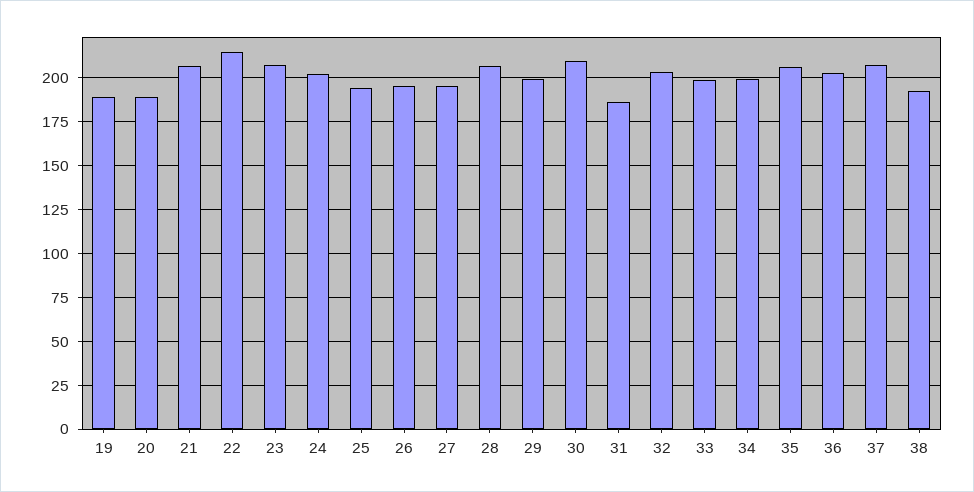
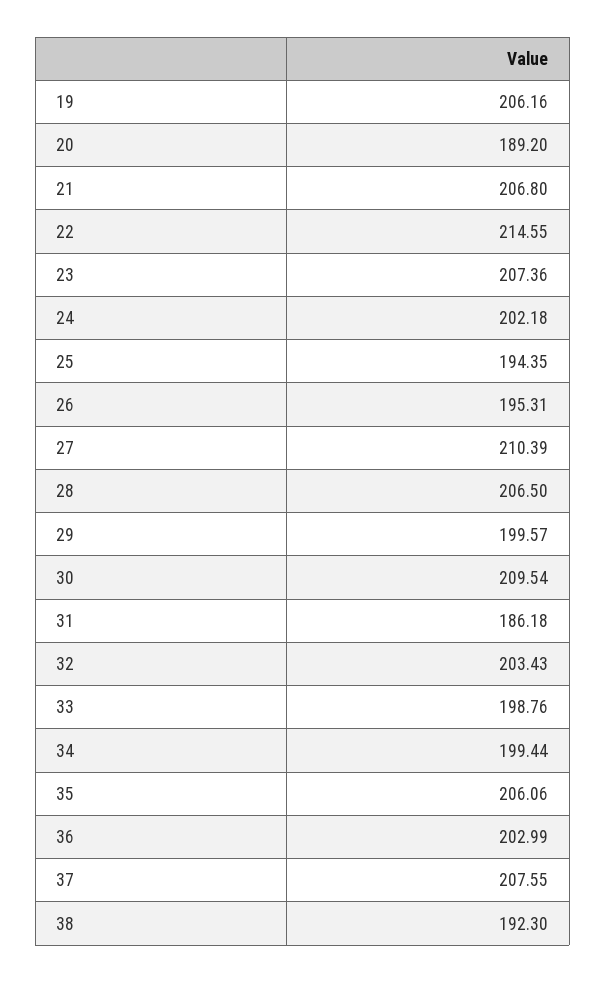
19: 190 -> 206.16
27: 195 -> 210.39

